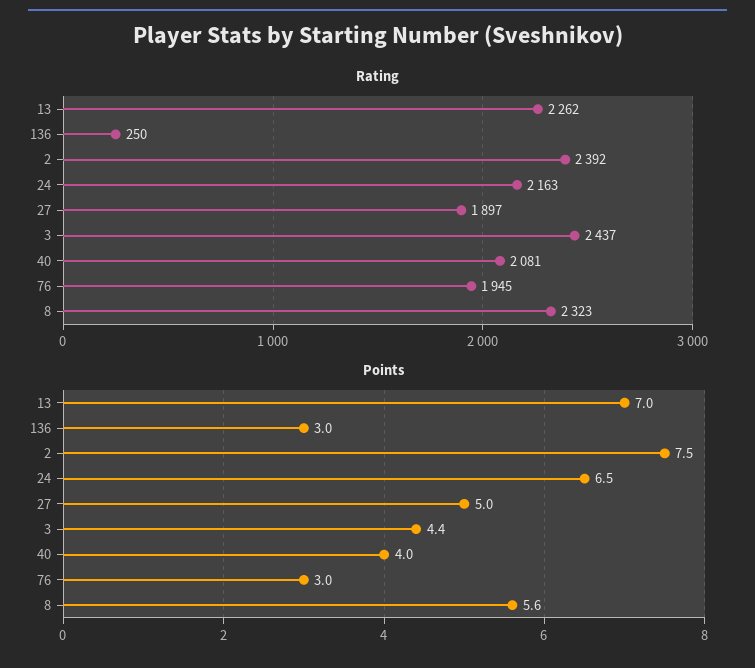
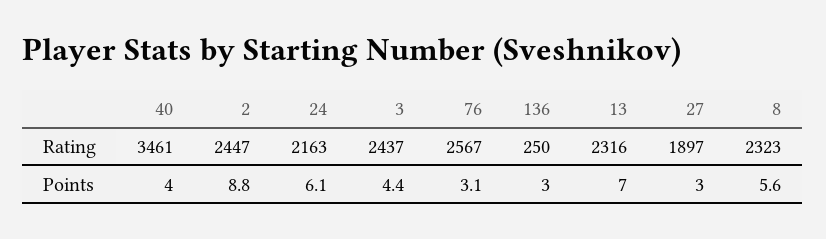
Rating, 13: 2262 -> 2316
Rating, 2: 2392 -> 2447
Rating, 40: 2081 -> 3461
Rating, 76: 1945 -> 2567
Points, 2: 7.5 -> 8.8
Points, 24: 6.5 -> 6.1
Points, 27: 5 -> 3
Points, 76: 3 -> 3.1

